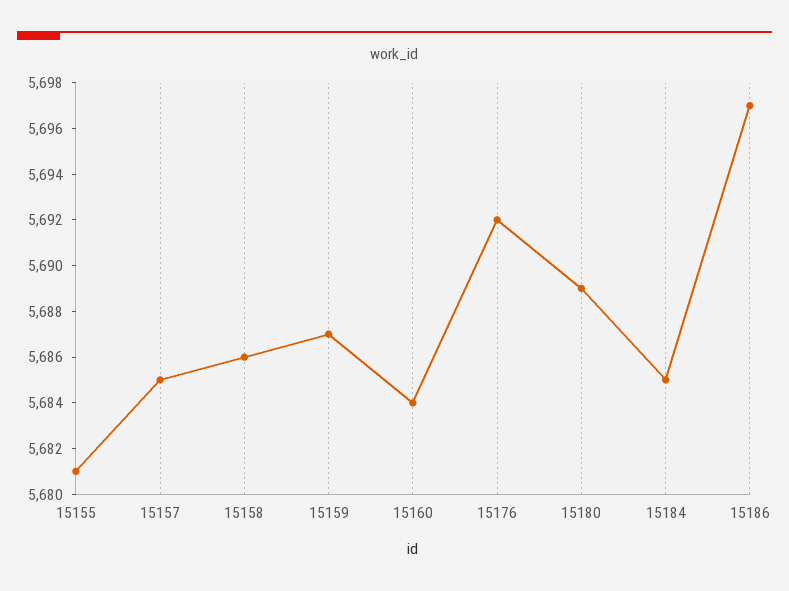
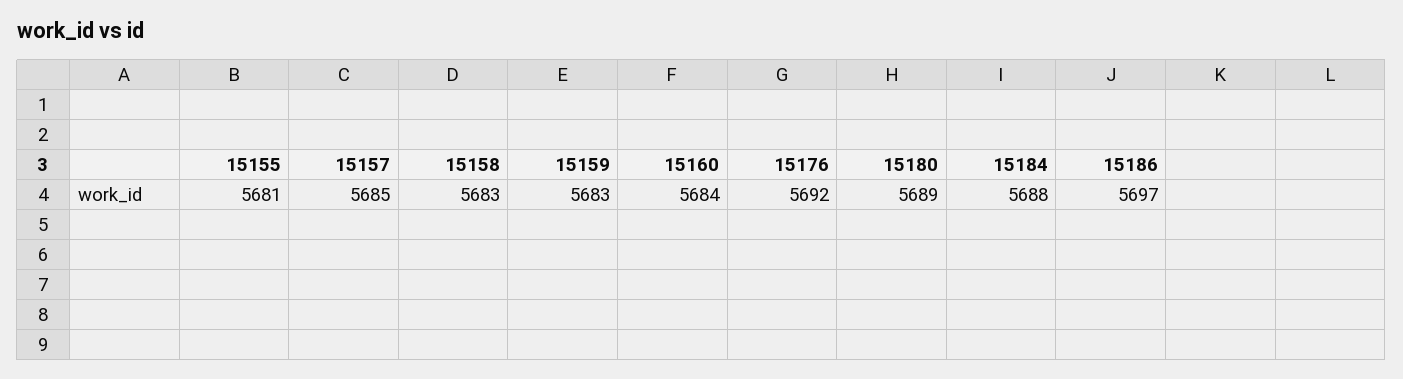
15158: 5686 -> 5683
15159: 5687 -> 5683
15184: 5685 -> 5688

